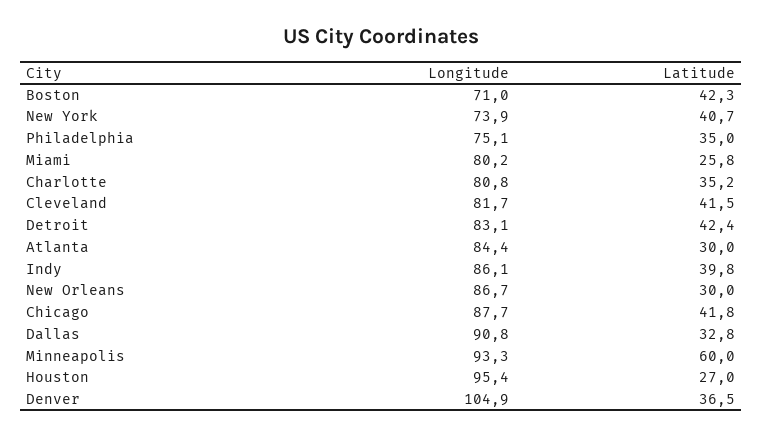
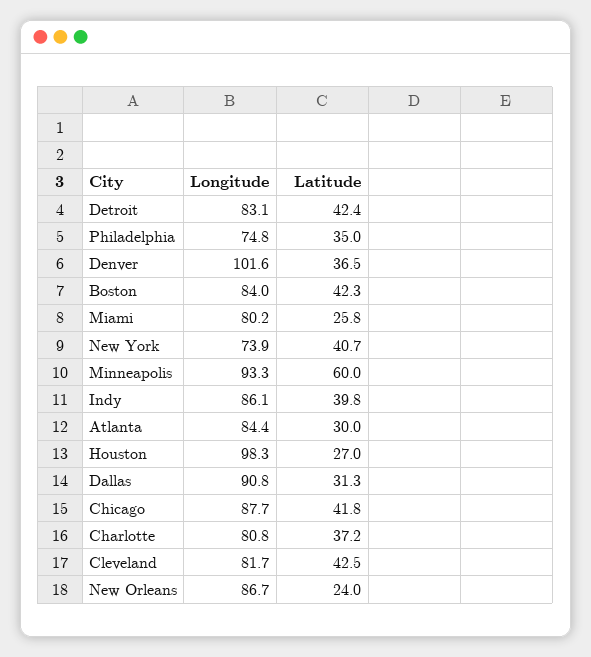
Longitude, Boston: 71 -> 84
Longitude, Philadelphia: 75.1 -> 74.8
Latitude, Charlotte: 35.2 -> 37.2
Latitude, Cleveland: 41.5 -> 42.5
Latitude, New Orleans: 30 -> 24
Latitude, Dallas: 32.8 -> 31.3
Longitude, Houston: 95.4 -> 98.3
Longitude, Denver: 104.9 -> 101.6

